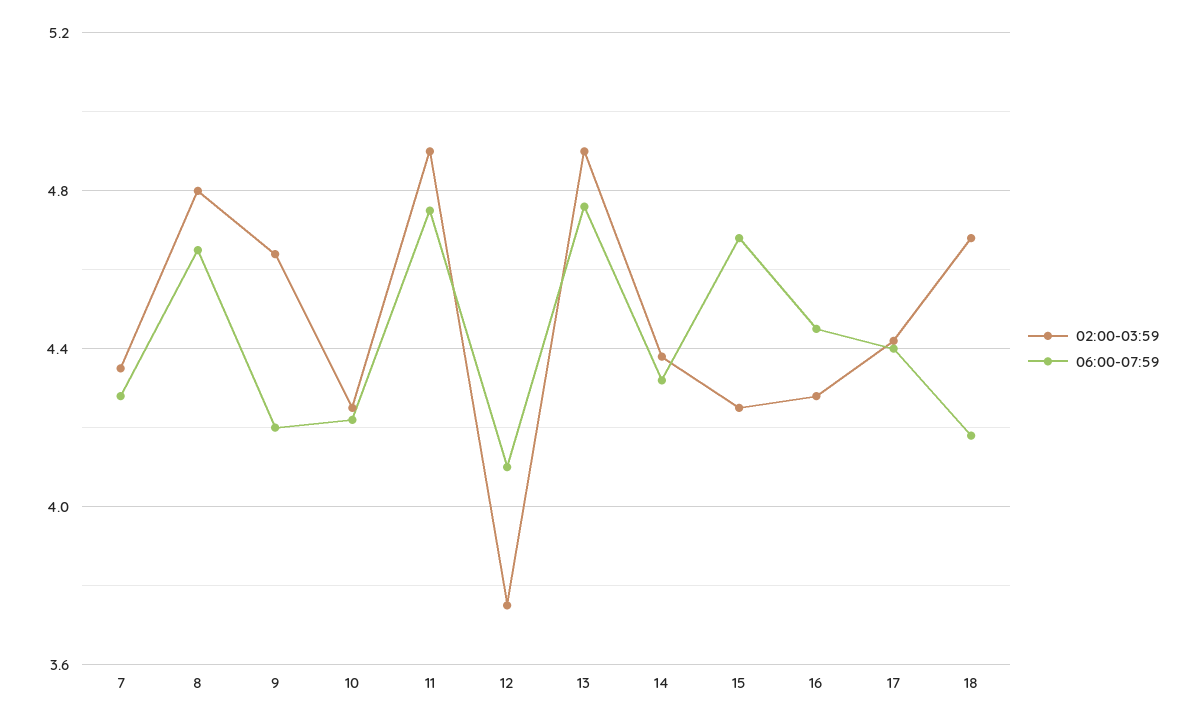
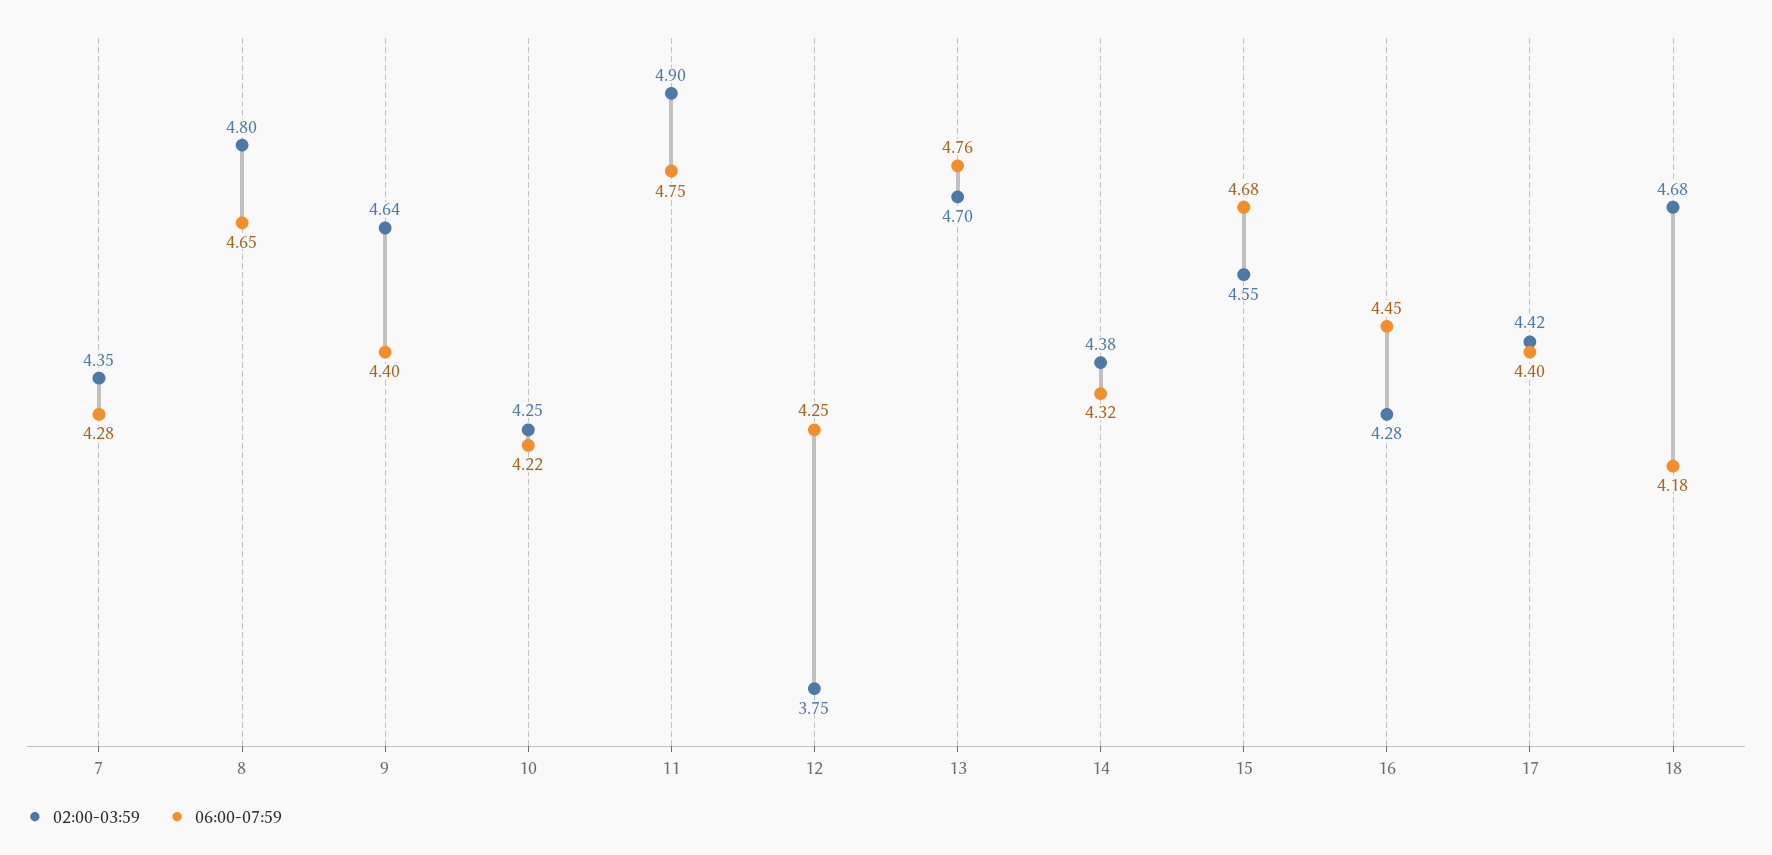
06:00-07:59, 9: 4.2 -> 4.4
06:00-07:59, 12: 4.1 -> 4.25
02:00-03:59, 13: 4.9 -> 4.7
02:00-03:59, 15: 4.25 -> 4.55

